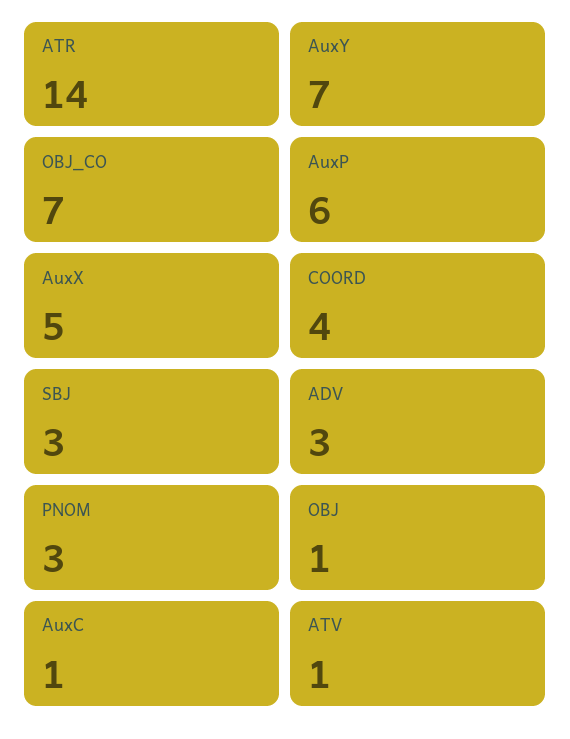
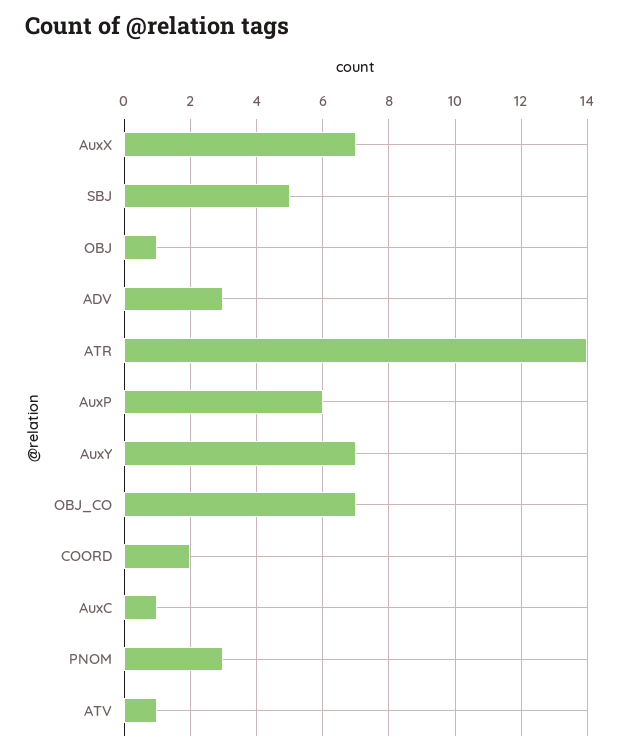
AuxX: 5 -> 7
COORD: 4 -> 2
SBJ: 3 -> 5

